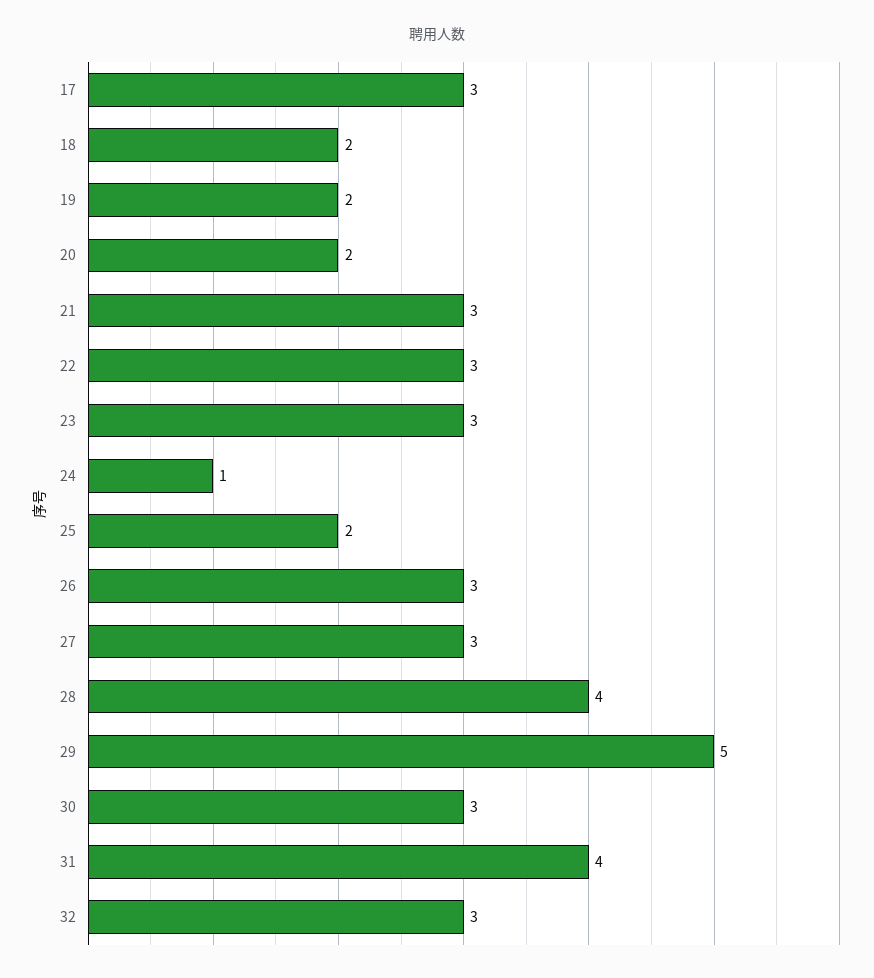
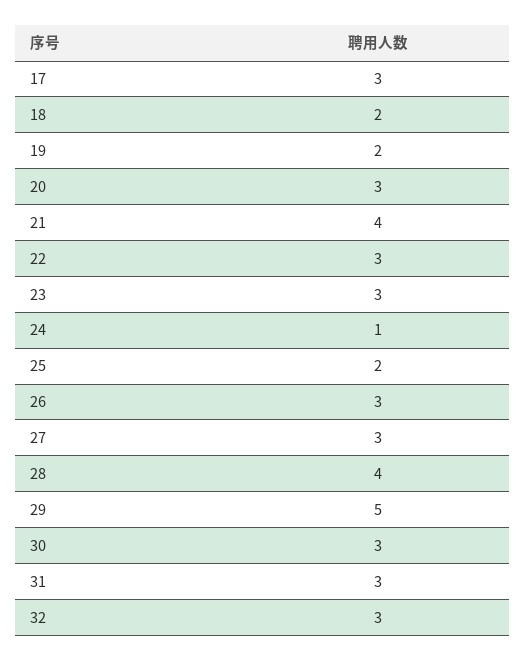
20: 2 -> 3
21: 3 -> 4
31: 4 -> 3

